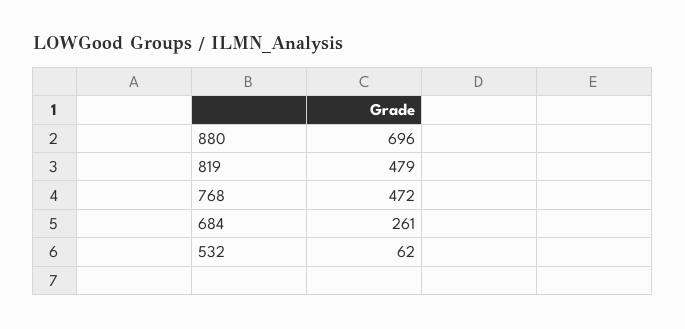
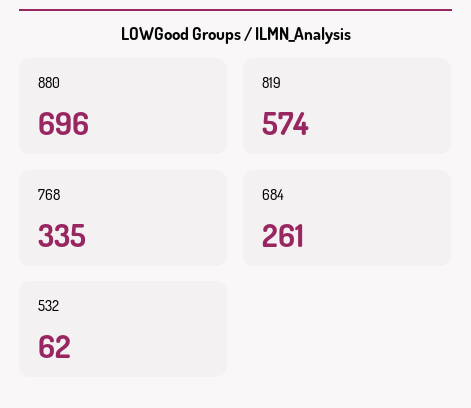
819: 479 -> 574
768: 472 -> 335

